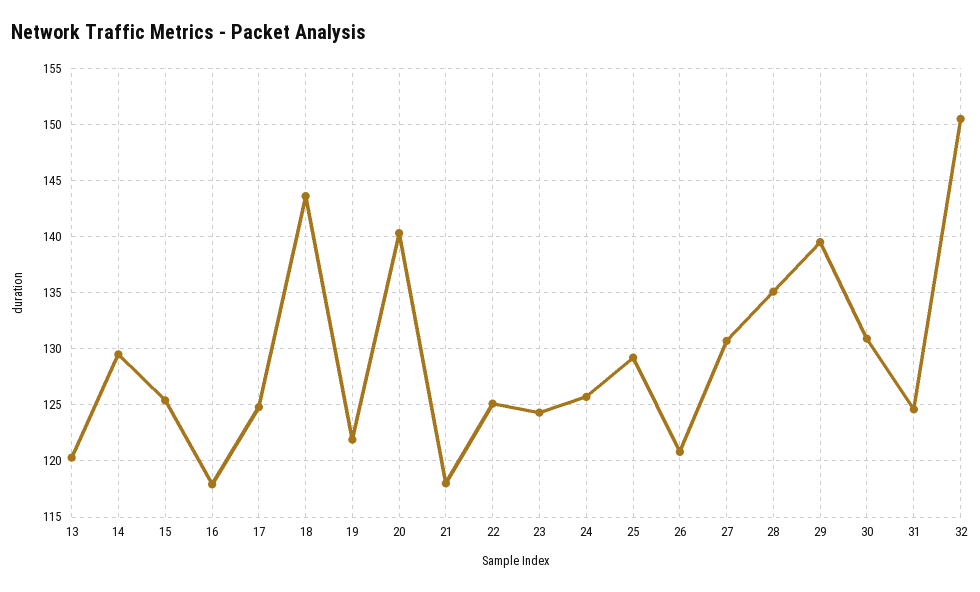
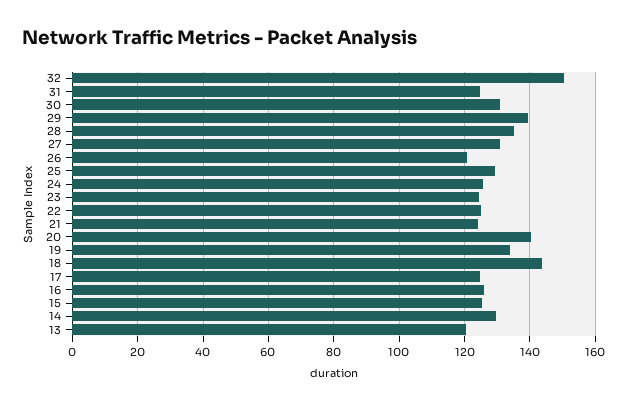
16: 118 -> 126
19: 122 -> 134
21: 118 -> 124

